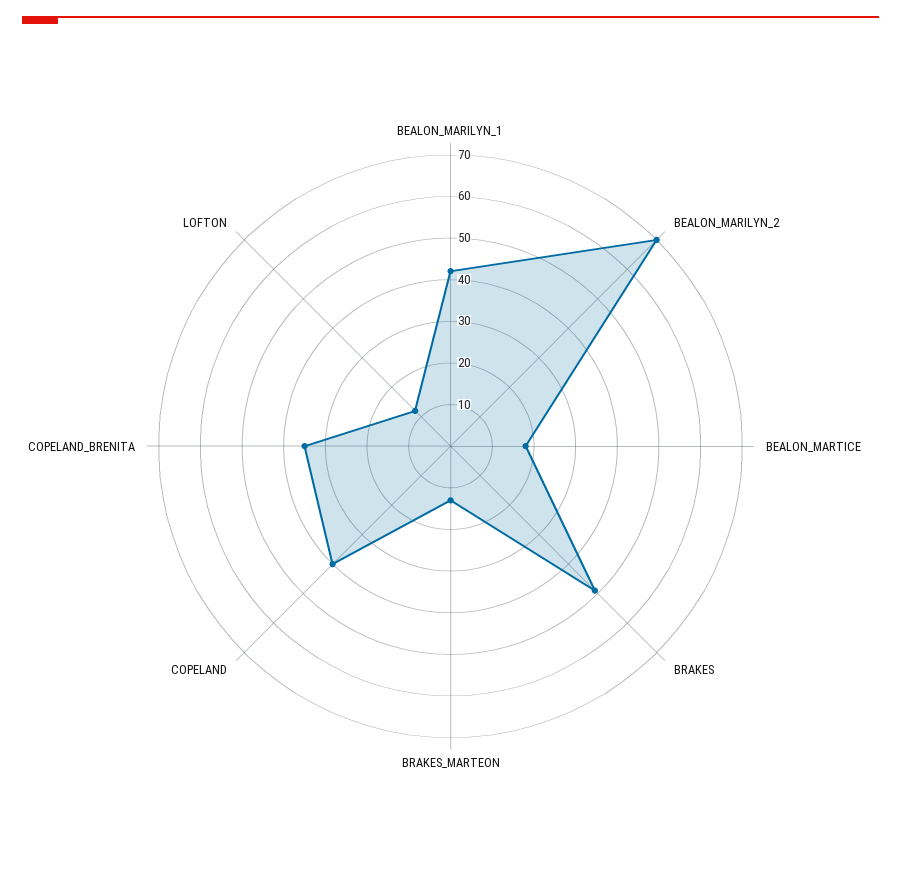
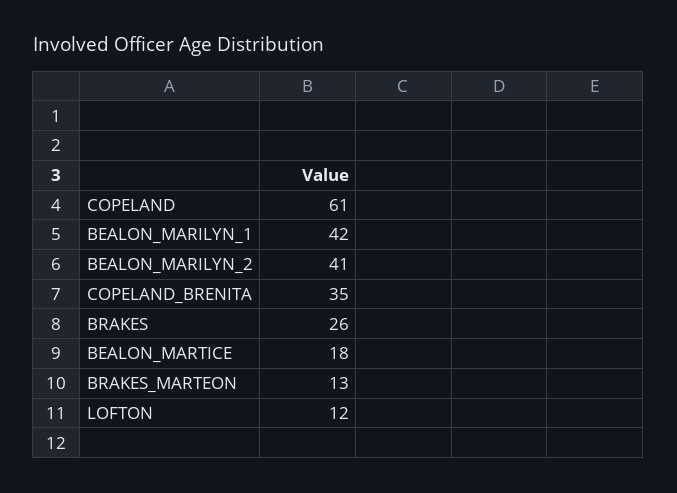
BEALON_MARILYN_2: 70 -> 41
BRAKES: 50 -> 26
COPELAND: 40 -> 61

